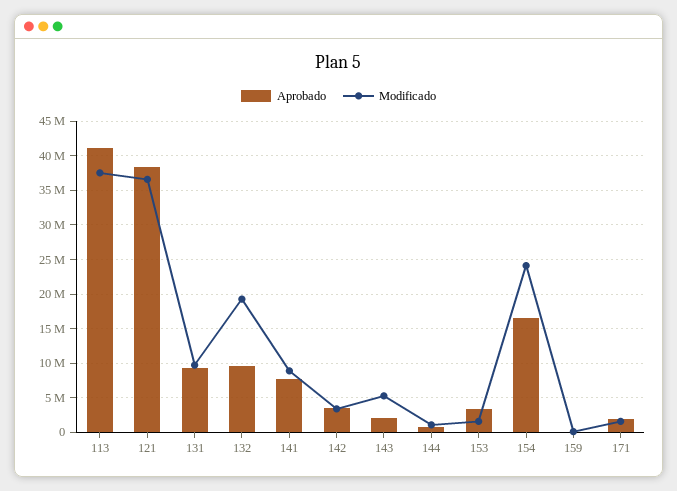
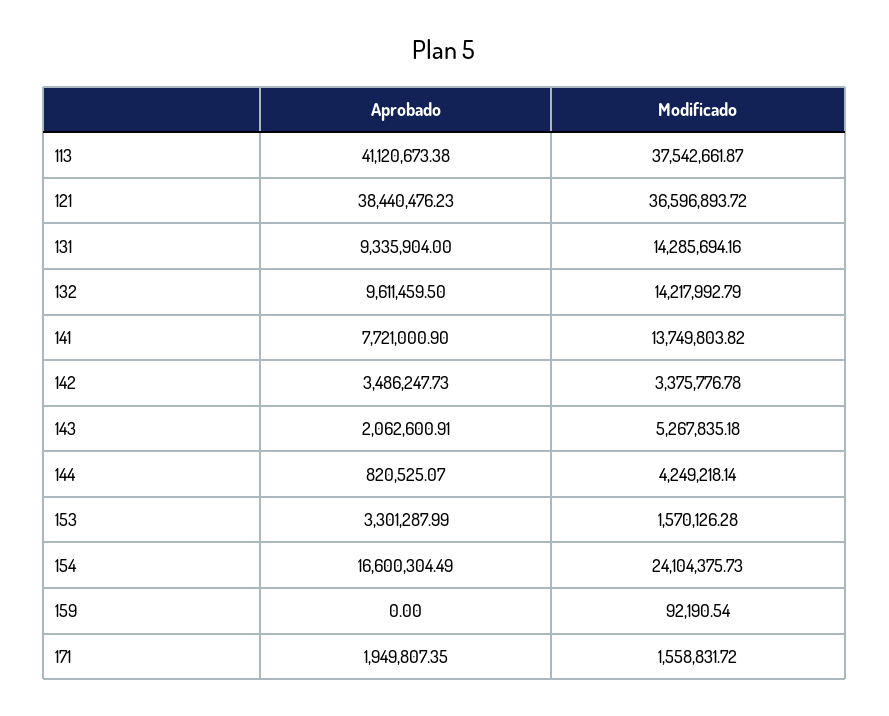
Modificado, 131: 10000000 -> 14285694.16
Modificado, 132: 19000000 -> 14217992.79
Modificado, 141: 9000000 -> 13749803.82
Modificado, 144: 1000000 -> 4249218.14

